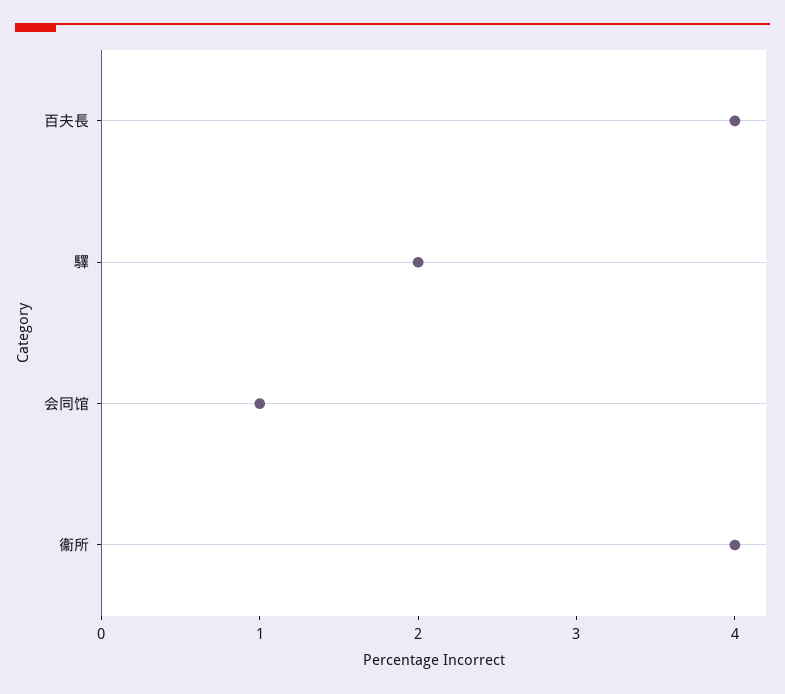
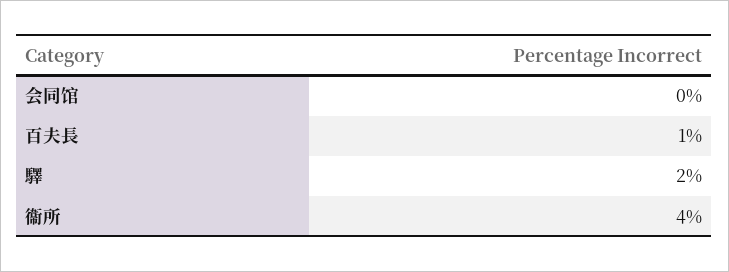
百夫長: 4 -> 1
会同馆: 1 -> 0

